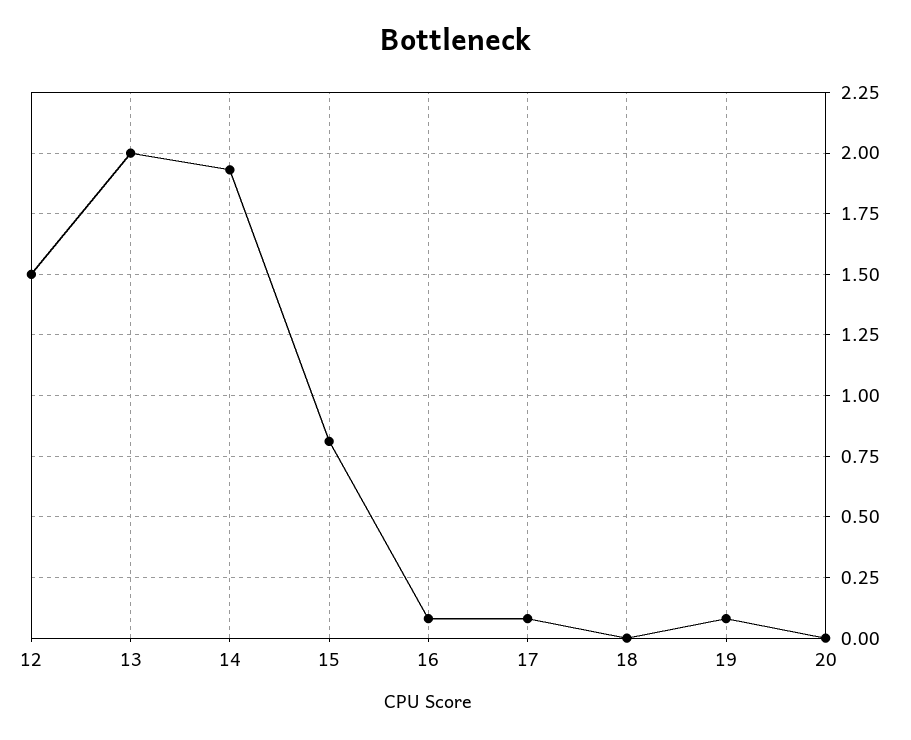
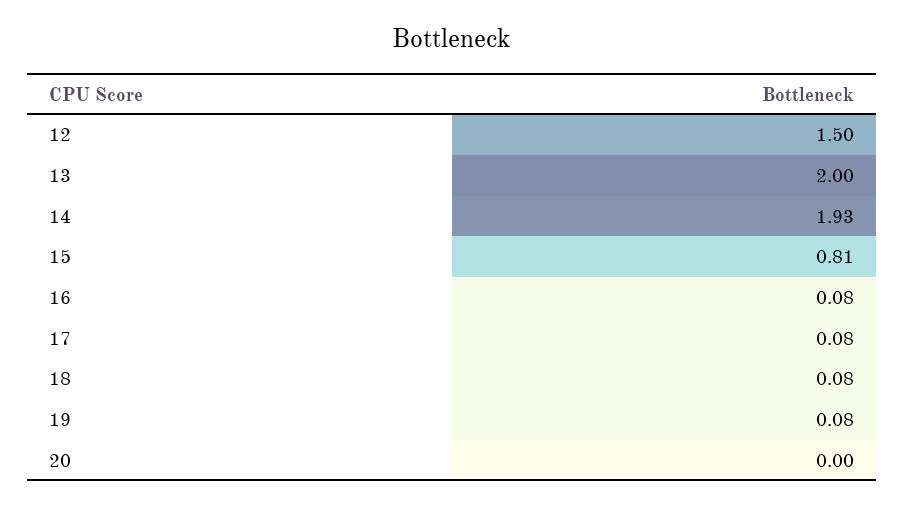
18: 0 -> 0.08

